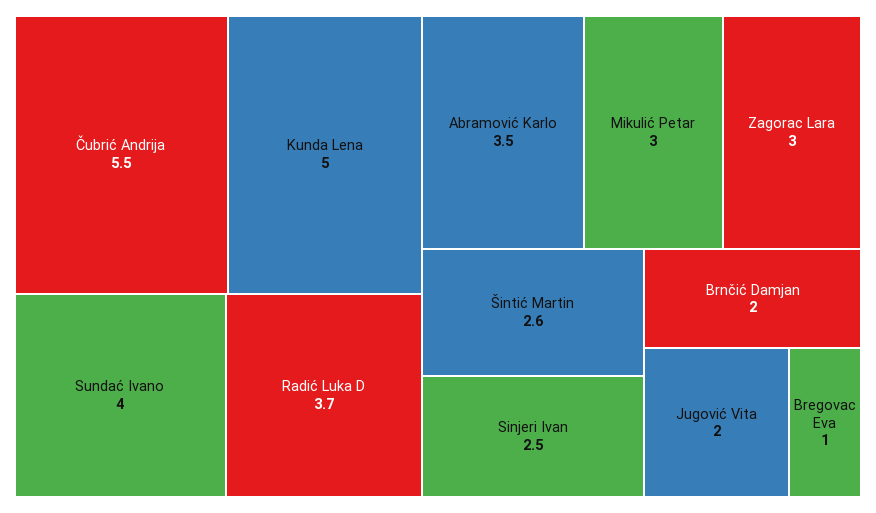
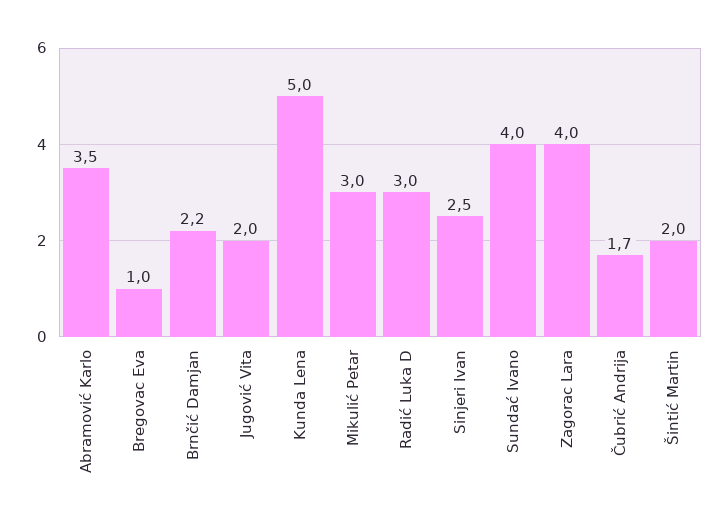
Čubrić Andrija: 5.5 -> 1.7
Radić Luka D: 3.7 -> 3
Zagorac Lara: 3 -> 4
Šintić Martin: 2.6 -> 2
Brnčić Damjan: 2 -> 2.2

